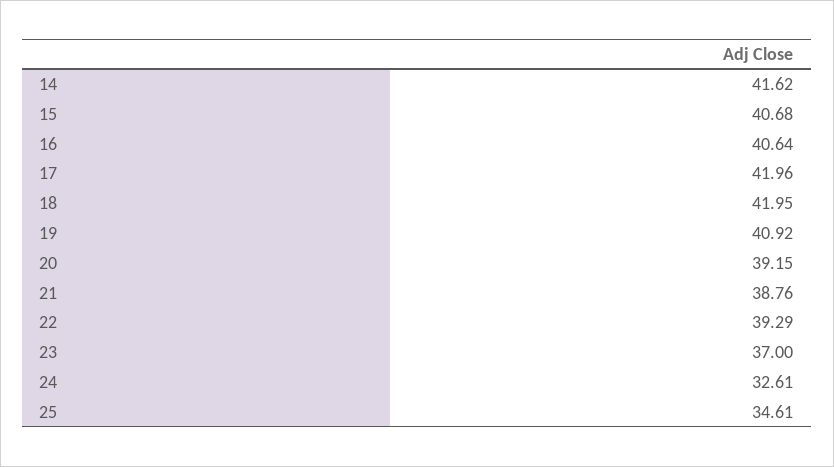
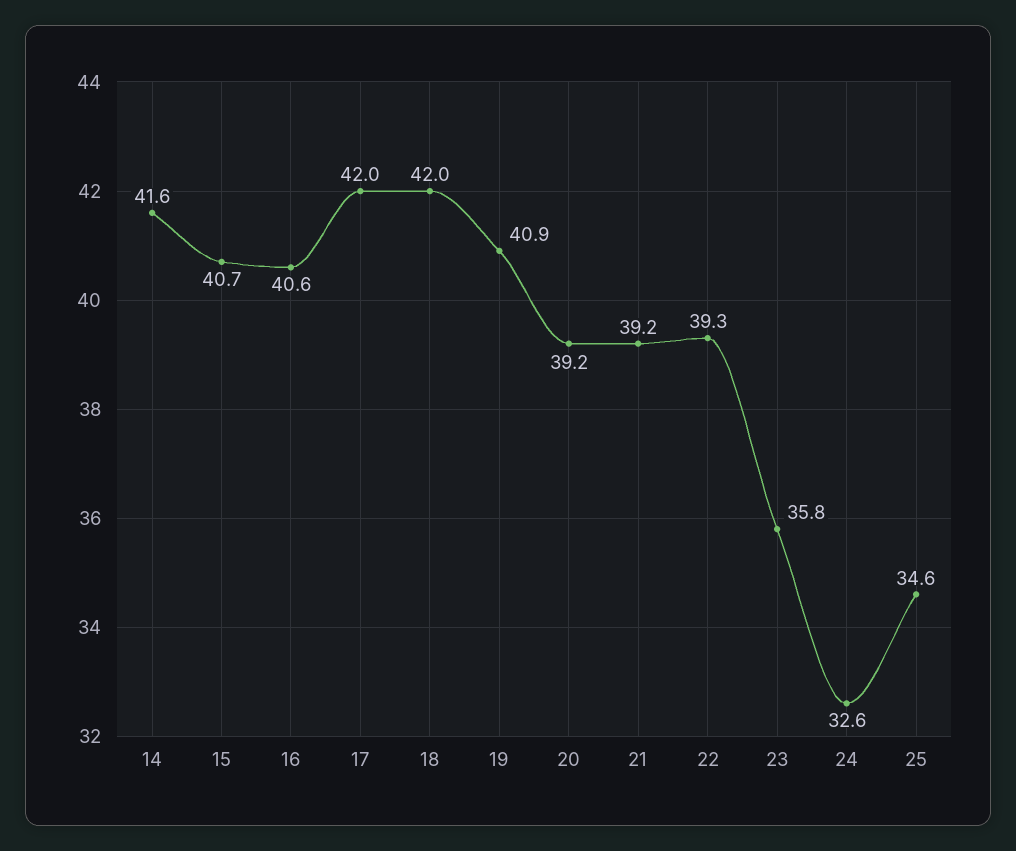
21: 38.76 -> 39.2
23: 37 -> 35.8

